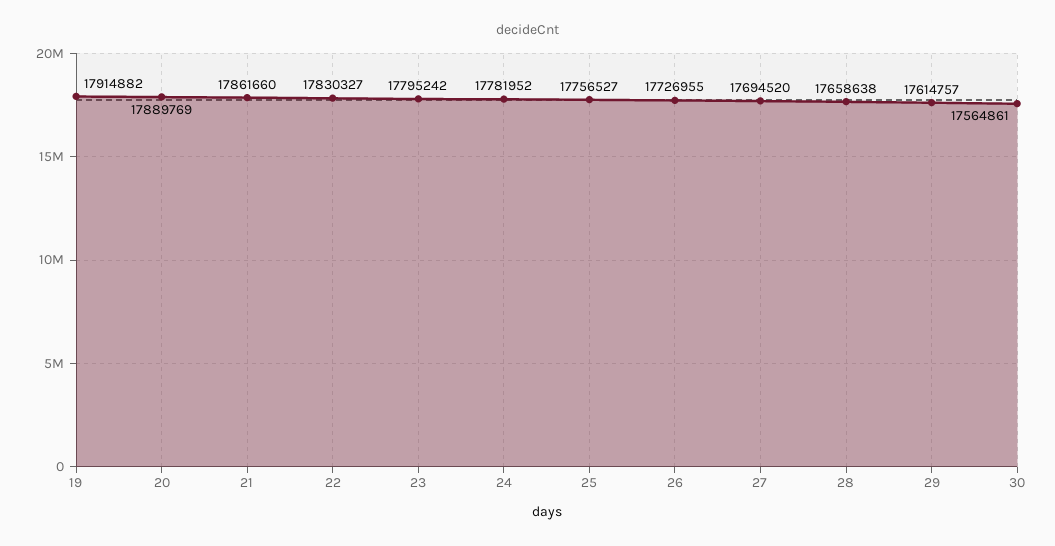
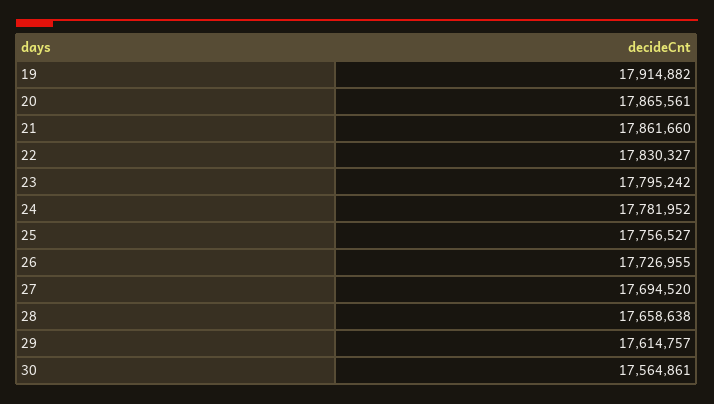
20: 17889769 -> 17865561

